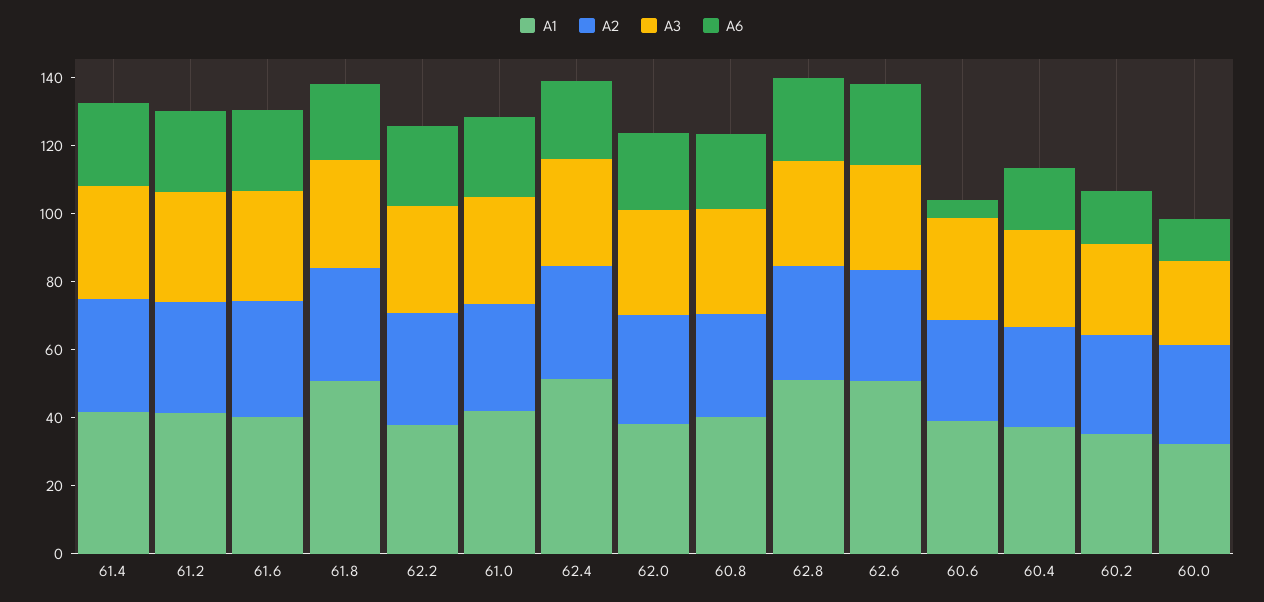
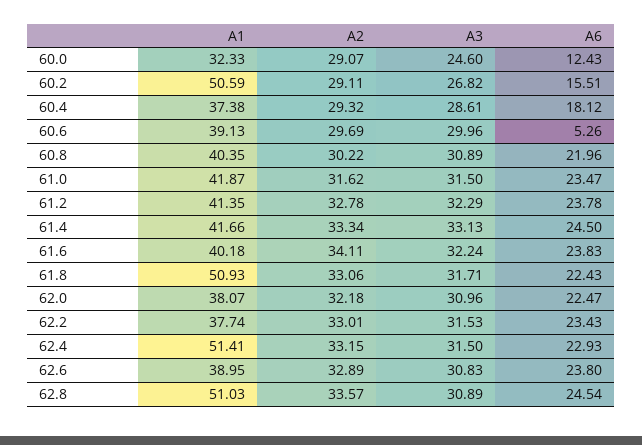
A1, 62.6: 50 -> 38.95
A1, 60.2: 35 -> 50.59

